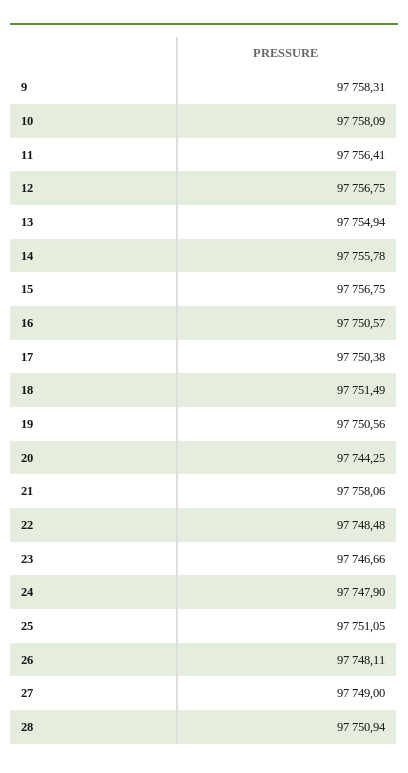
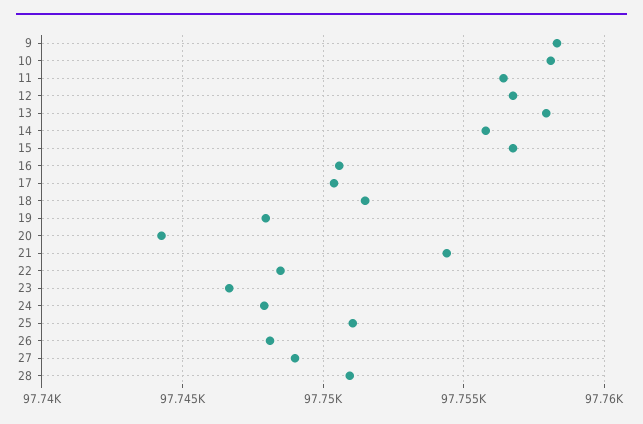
13: 97754.94 -> 97758
19: 97750.56 -> 97748
21: 97758.06 -> 97754.5

